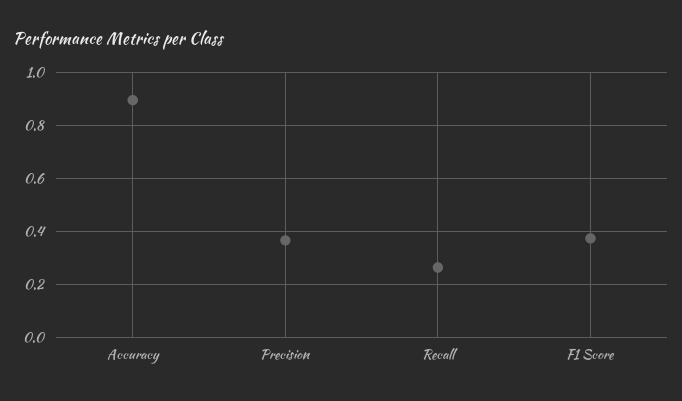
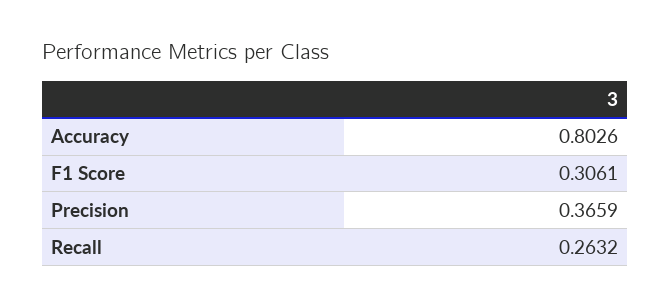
Accuracy: 0.9 -> 0.8026
F1 Score: 0.375 -> 0.3061

